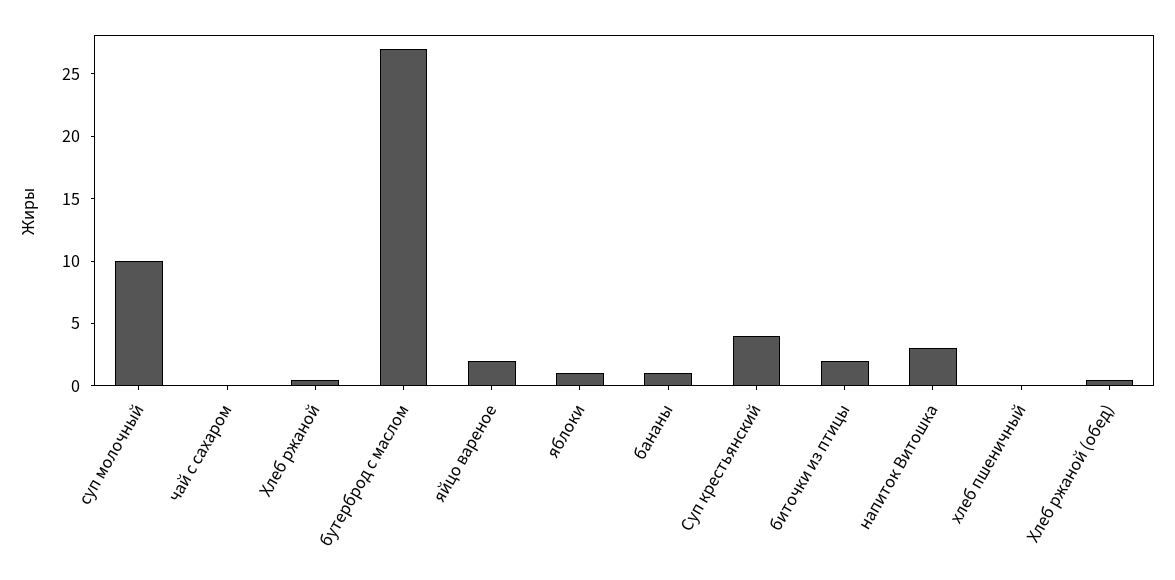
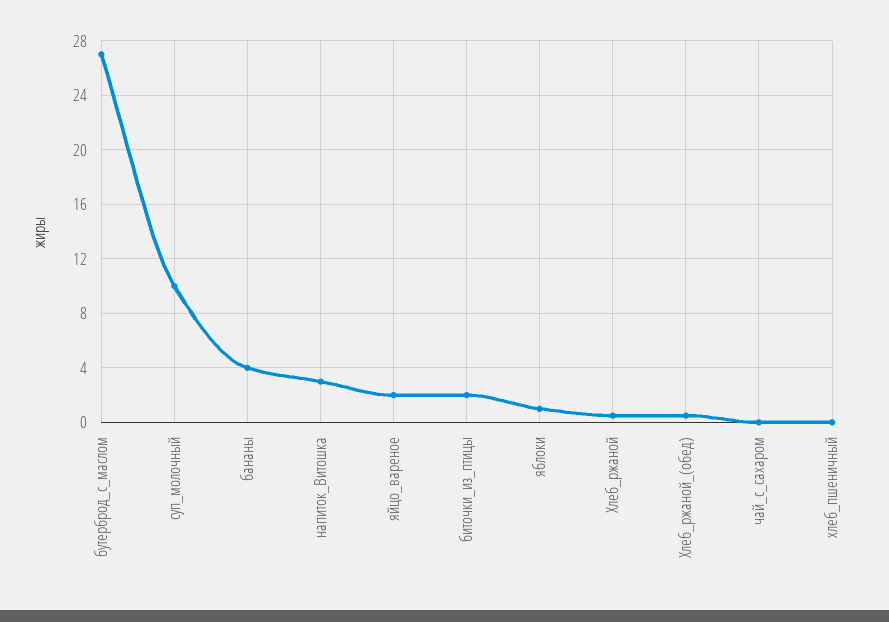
бананы: 1 -> 4
Суп крестьянский: 4 -> none

